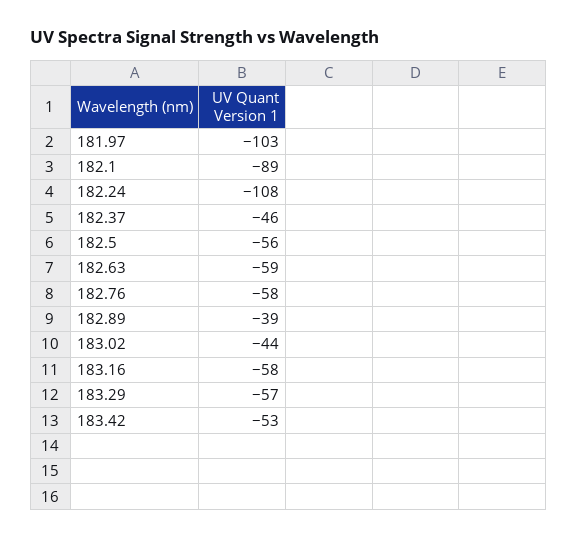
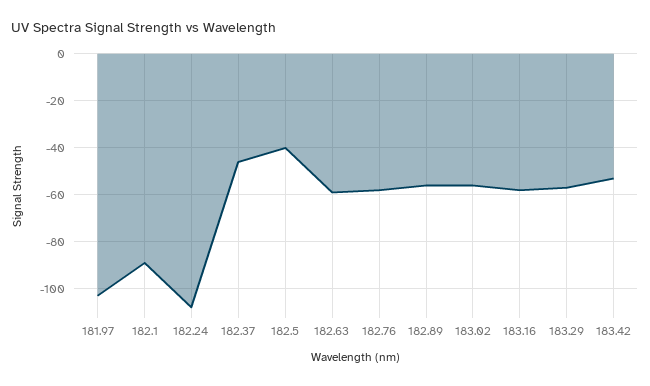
182.5: -56 -> -40
182.89: -39 -> -55
183.02: -44 -> -55

